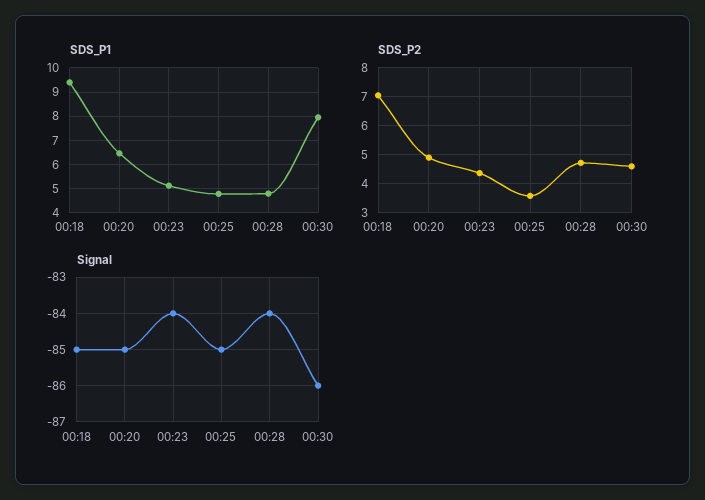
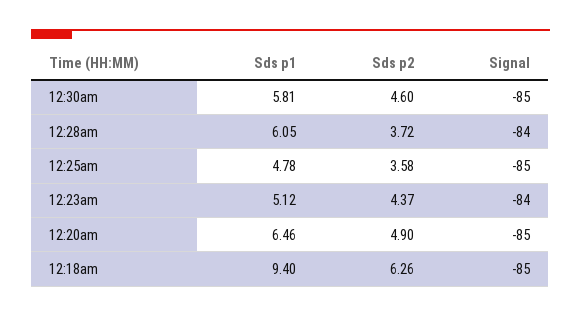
SDS_P1, 00:28: 4.75 -> 6.05
SDS_P1, 00:30: 8 -> 5.81
SDS_P2, 00:18: 7 -> 6.26
SDS_P2, 00:28: 4.75 -> 3.72
Signal, 00:30: -86 -> -85

